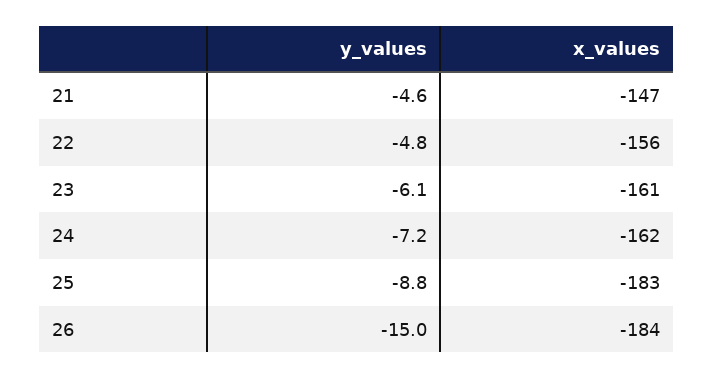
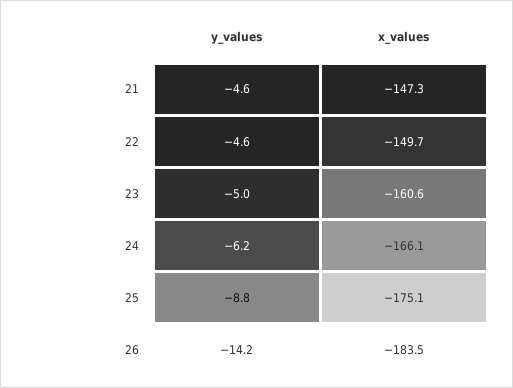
y_values, 22: -4.8 -> -4.6
x_values, 22: -156 -> -149.7
y_values, 23: -6.1 -> -5
y_values, 24: -7.2 -> -6.2
x_values, 24: -162 -> -166.1
x_values, 25: -183 -> -175.1
y_values, 26: -15 -> -14.2

